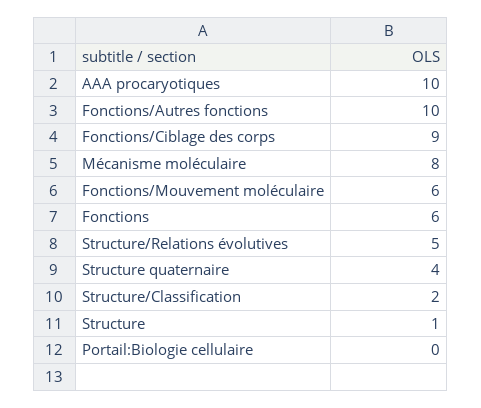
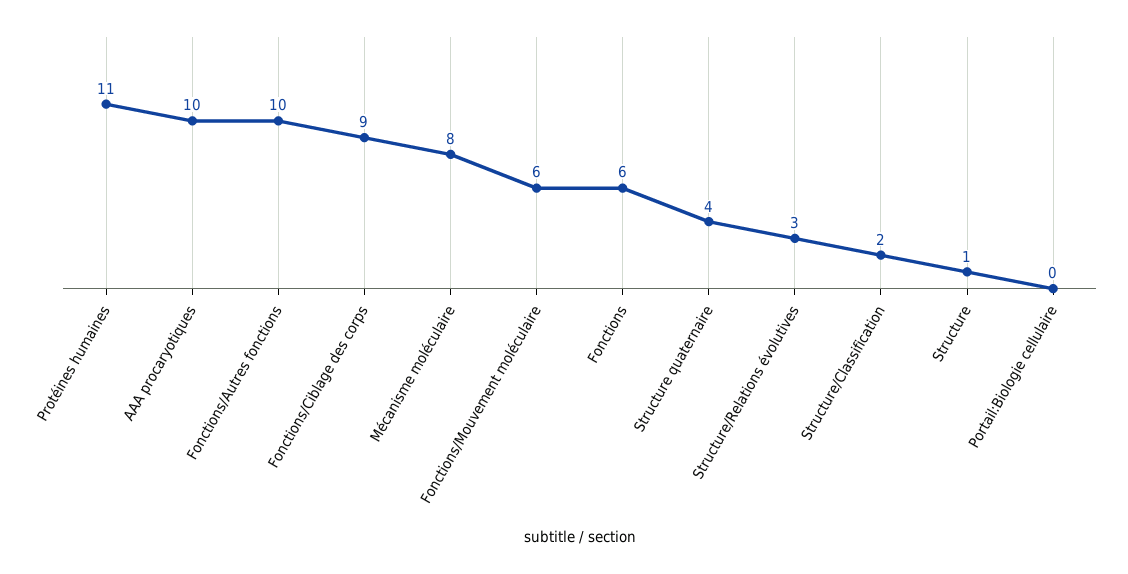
Structure/Relations évolutives: 5 -> 3
Protéines humaines: none -> 11

